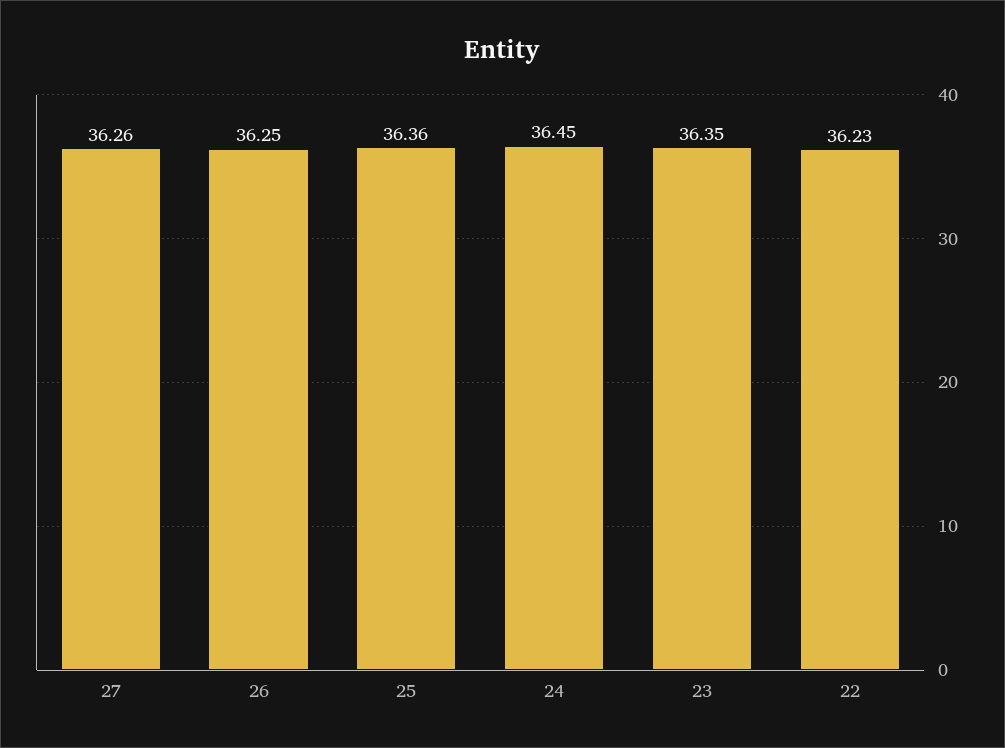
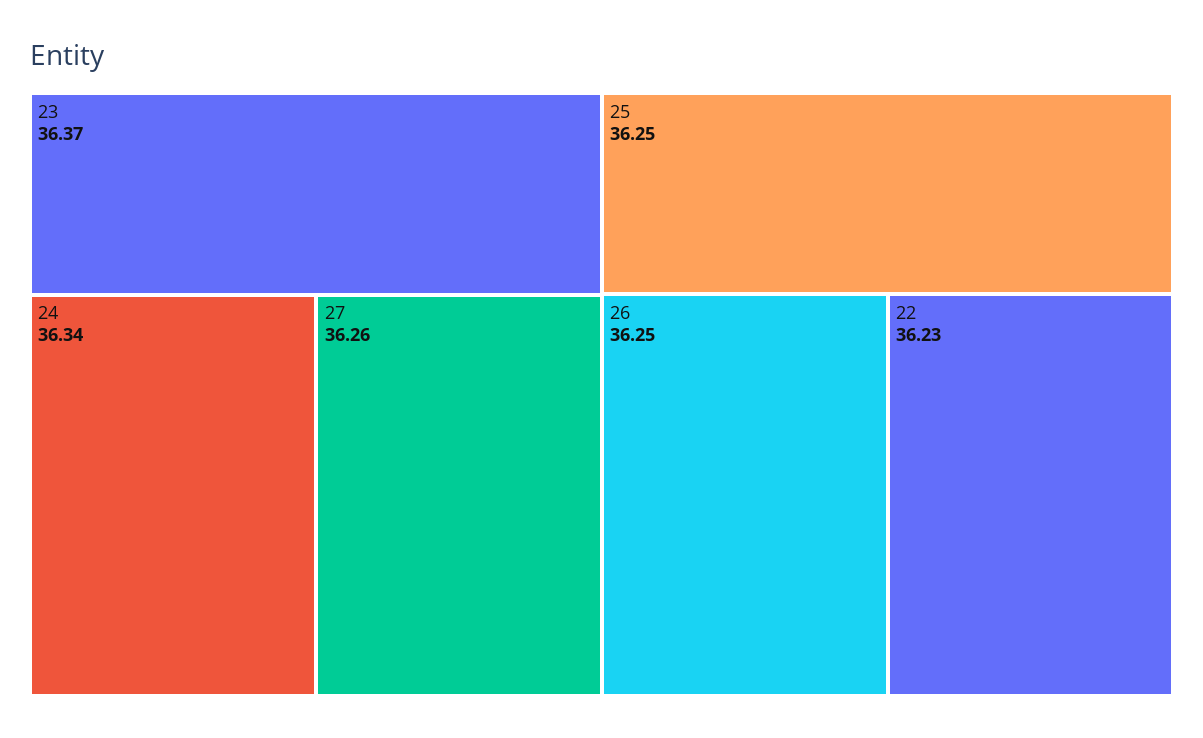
25: 36.36 -> 36.25
24: 36.45 -> 36.34
23: 36.35 -> 36.37

